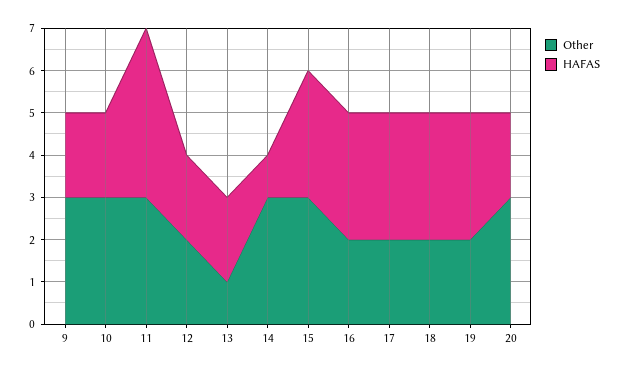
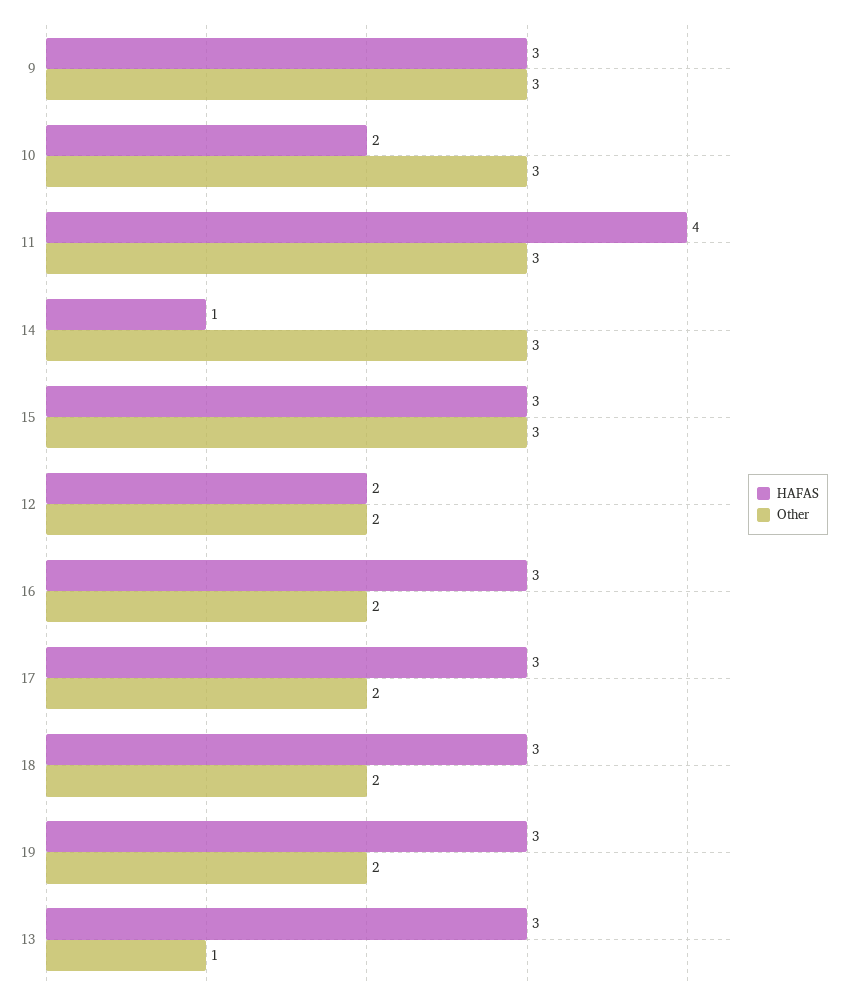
HAFAS, 9: 2 -> 3
HAFAS, 13: 2 -> 3
Other, 20: 3 -> none
HAFAS, 20: 2 -> none

